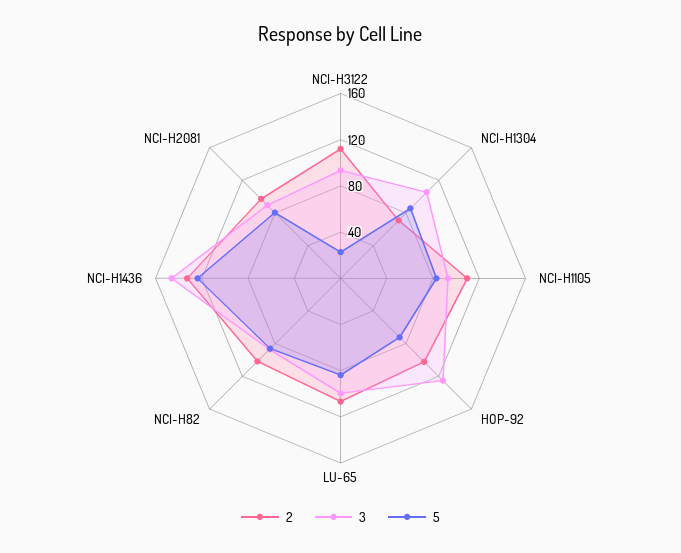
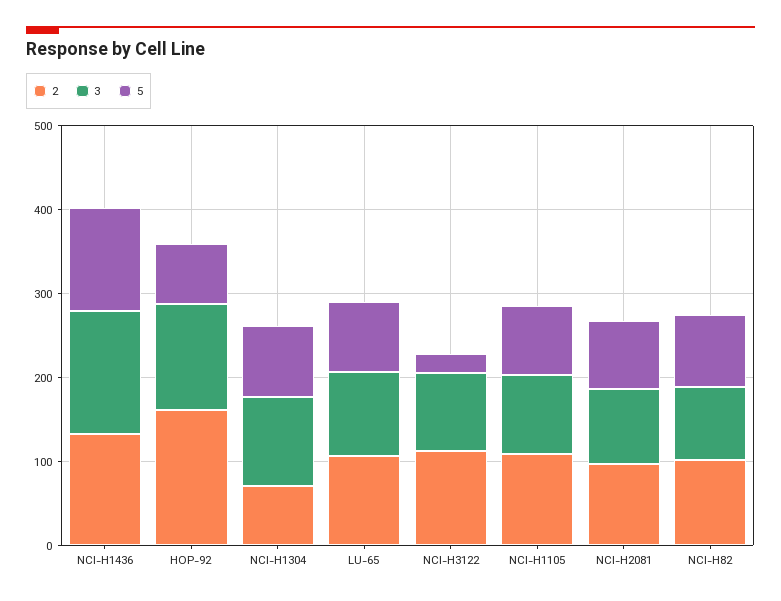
2, HOP-92: 100 -> 160

